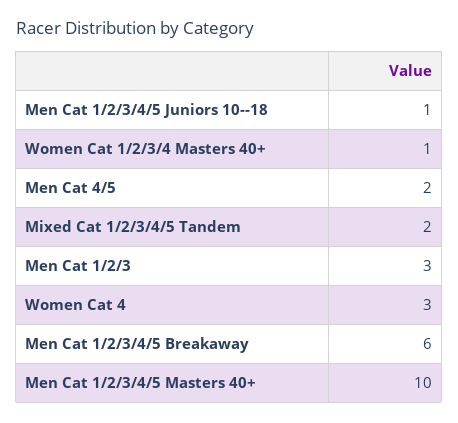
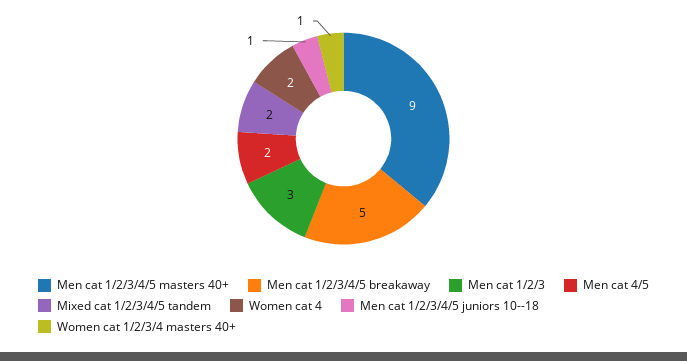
Women Cat 4: 3 -> 2
Men Cat 1/2/3/4/5 Breakaway: 6 -> 5
Men Cat 1/2/3/4/5 Masters 40+: 10 -> 9

